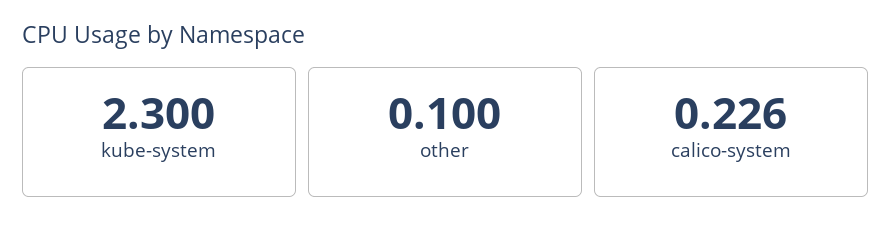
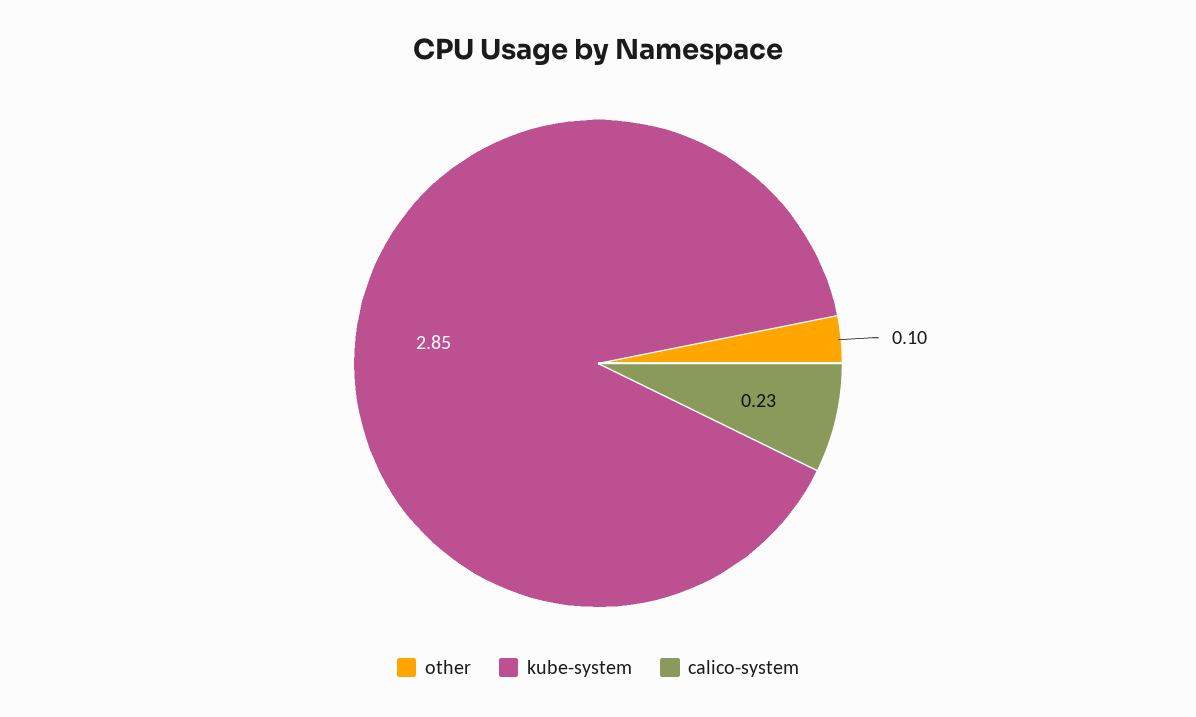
kube-system: 2.3 -> 2.85

